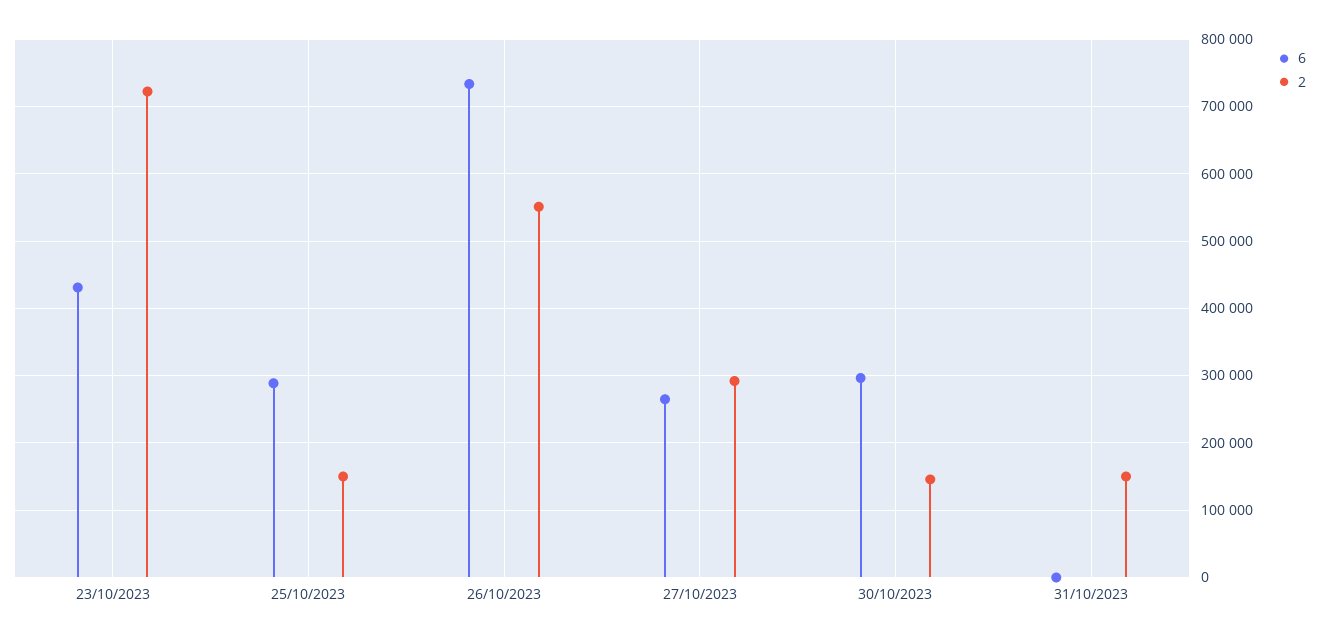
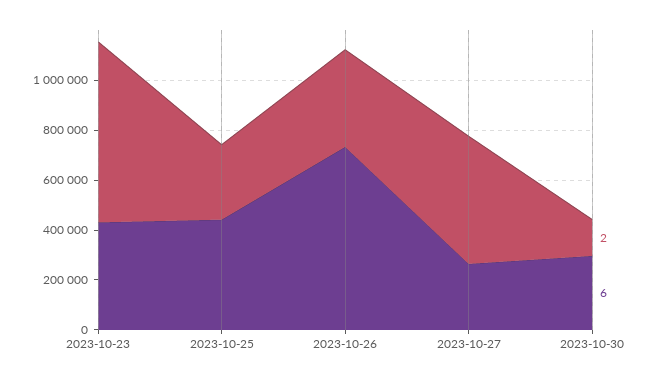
6, 25/10/2023: 290000 -> 450000
2, 25/10/2023: 150000 -> 300000
2, 26/10/2023: 550000 -> 400000
2, 27/10/2023: 290000 -> 500000
6, 31/10/2023: 0 -> none
2, 31/10/2023: 150000 -> none

